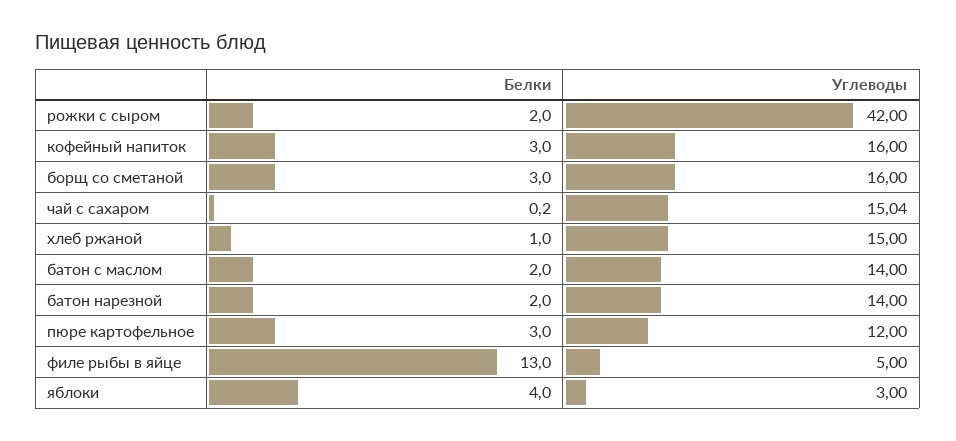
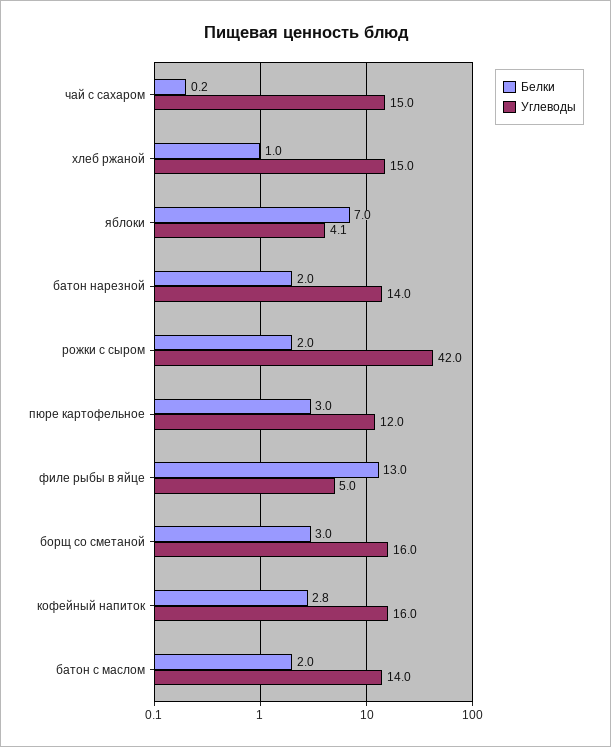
Белки, кофейный напиток: 3 -> 2.8
Белки, яблоки: 4 -> 7
Углеводы, яблоки: 3 -> 4.1

